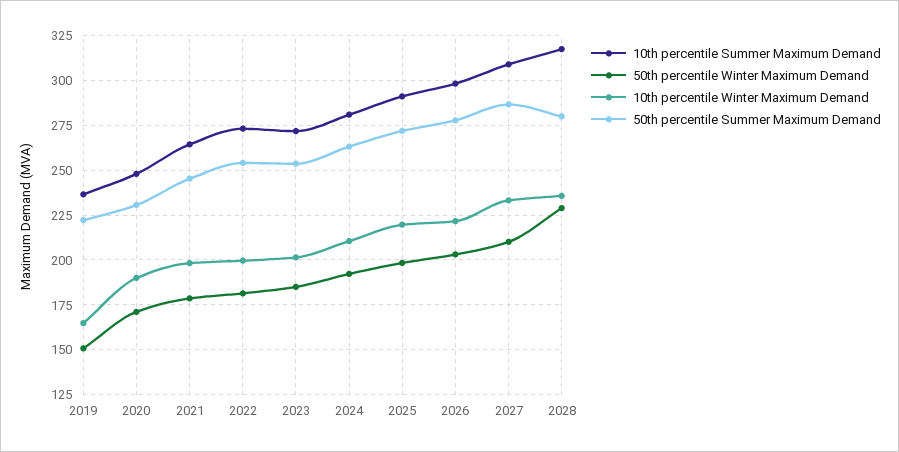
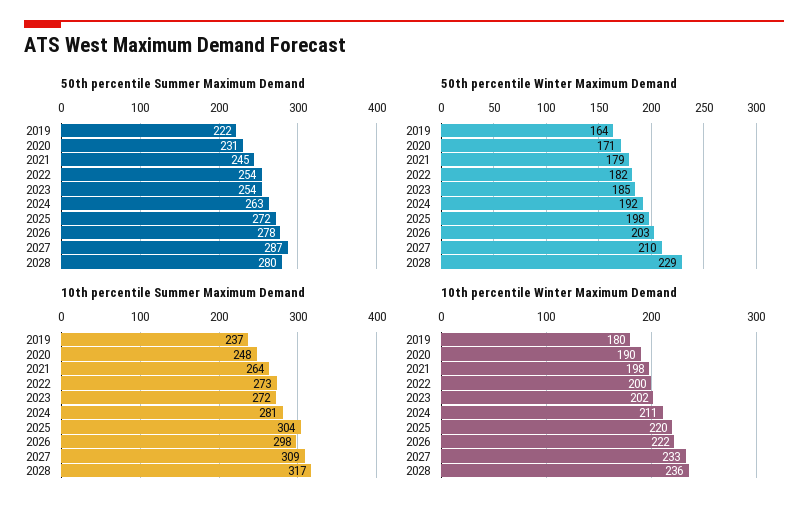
50th percentile Winter Maximum Demand, 2019: 150 -> 164
10th percentile Winter Maximum Demand, 2019: 165 -> 180
10th percentile Summer Maximum Demand, 2025: 290 -> 304

